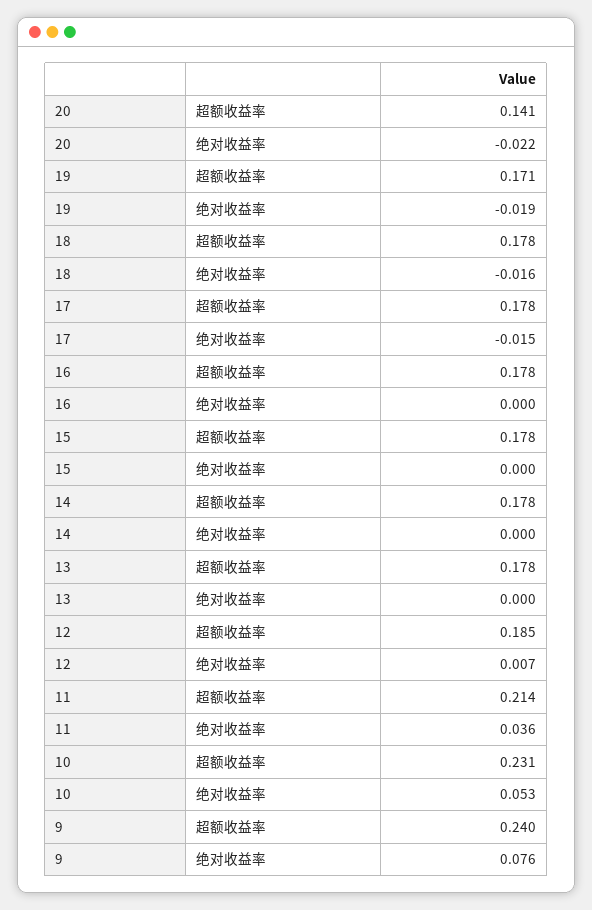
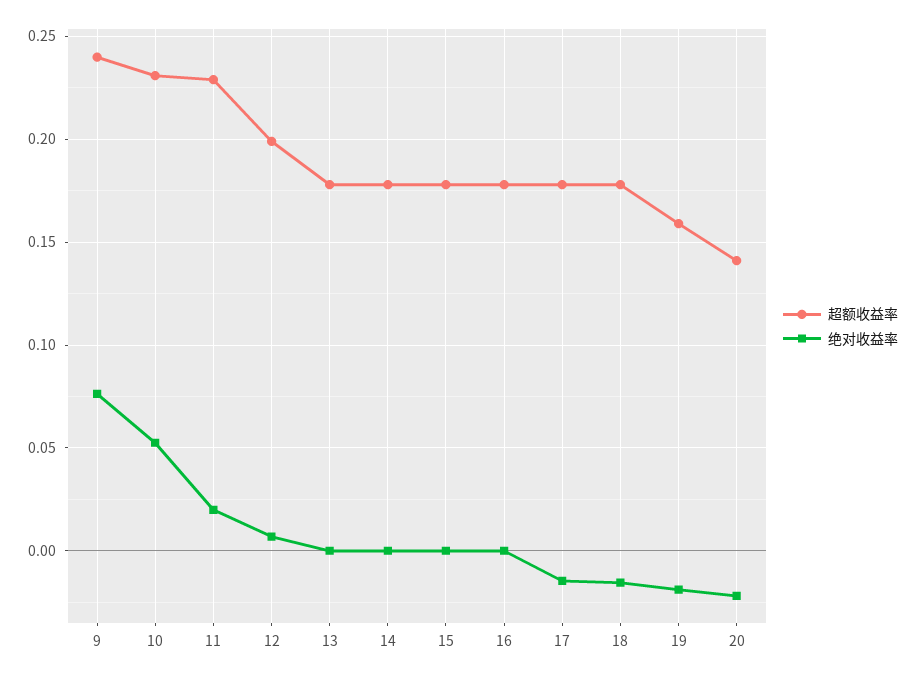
超额收益率, 19: 0.171 -> 0.16
超额收益率, 12: 0.185 -> 0.2
超额收益率, 11: 0.214 -> 0.23
绝对收益率, 11: 0.036 -> 0.02

